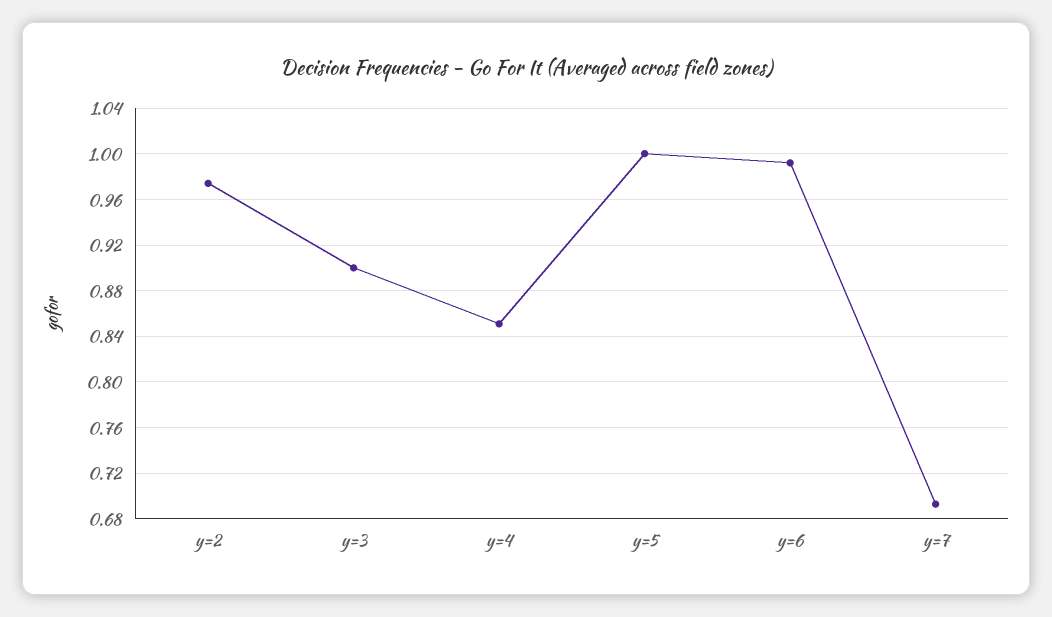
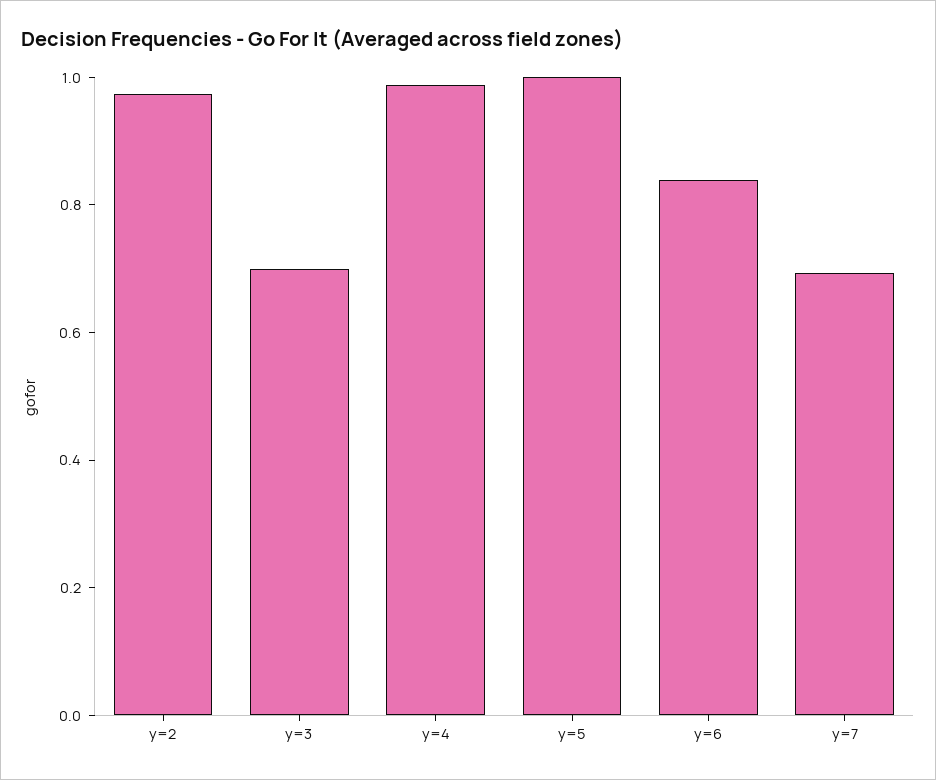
y=3: 0.9 -> 0.7
y=4: 0.85 -> 1
y=6: 0.99 -> 0.85

